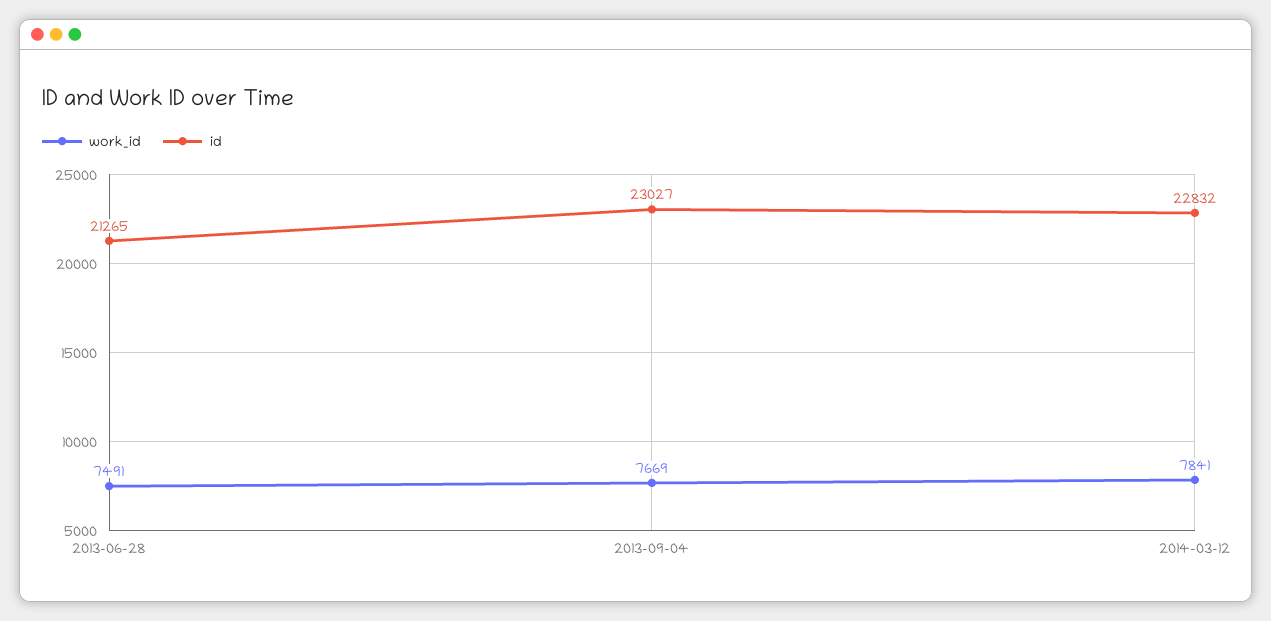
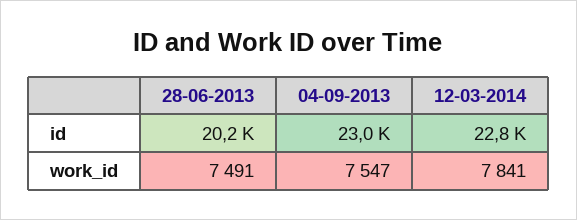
id, 2013-06-28: 21265 -> 20200
work_id, 2013-09-04: 7669 -> 7547

